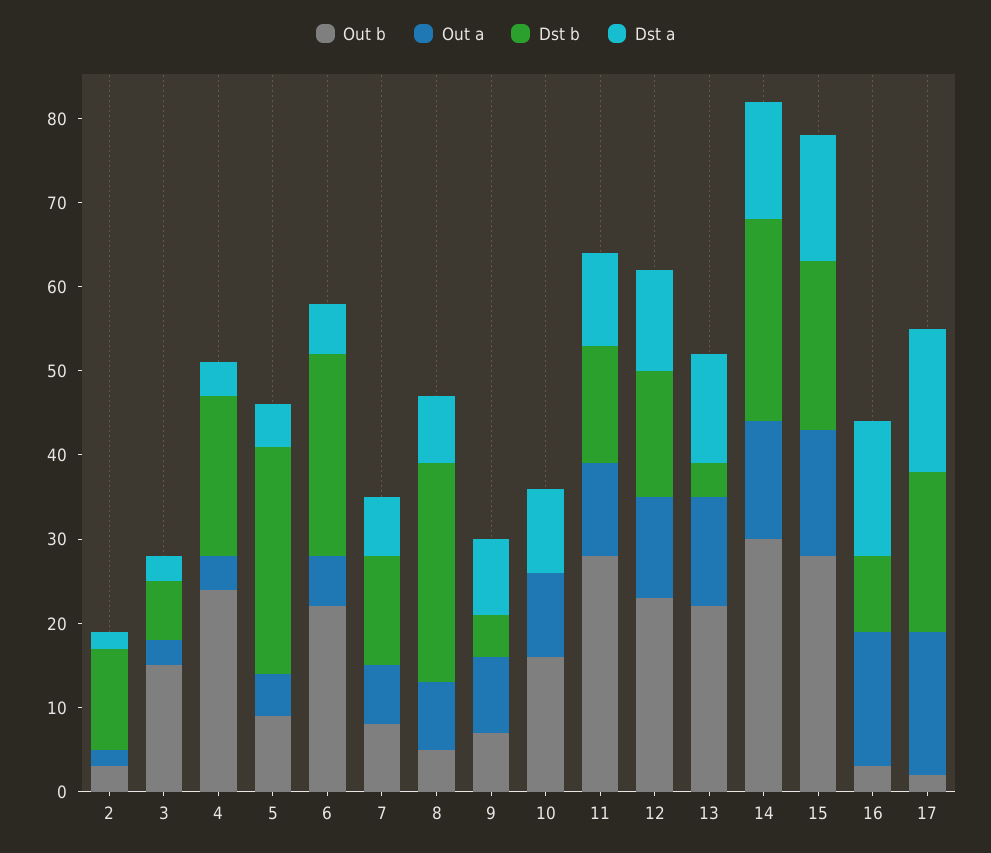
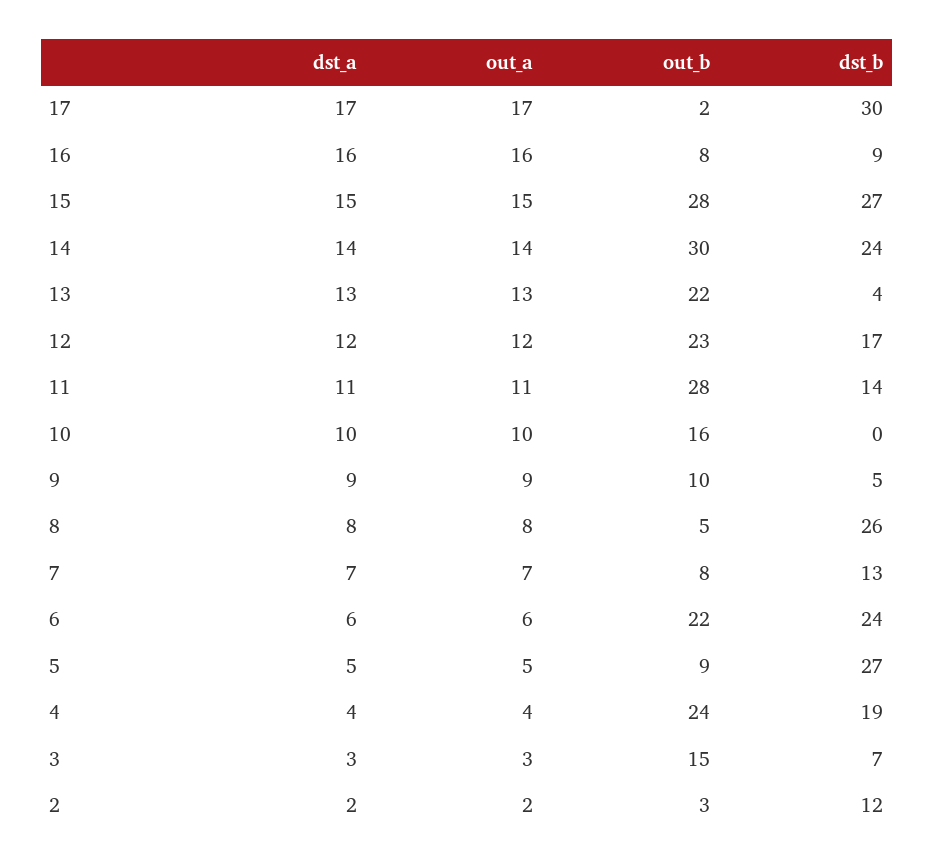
Out b, 9: 7 -> 10
Dst b, 12: 15 -> 17
Dst b, 15: 20 -> 27
Out b, 16: 3 -> 8
Dst b, 17: 19 -> 30

